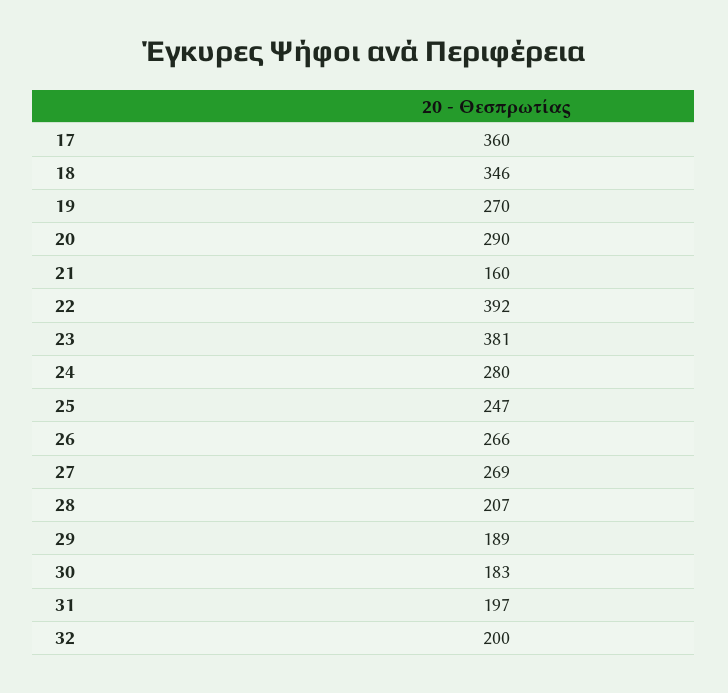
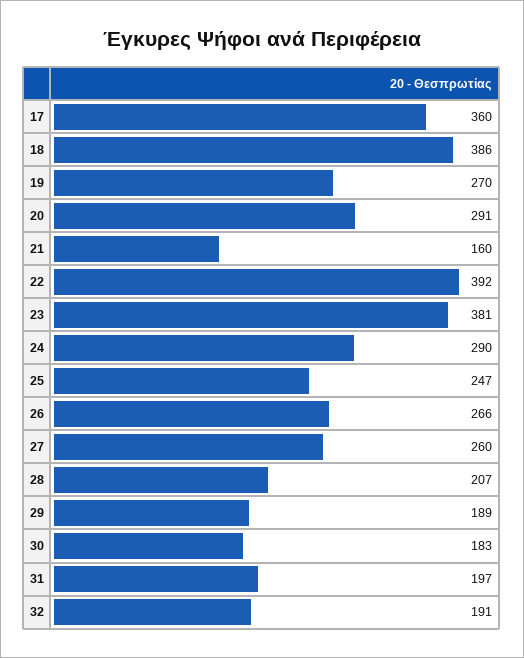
18: 346 -> 386
20: 290 -> 291
24: 280 -> 290
27: 269 -> 260
32: 200 -> 191

